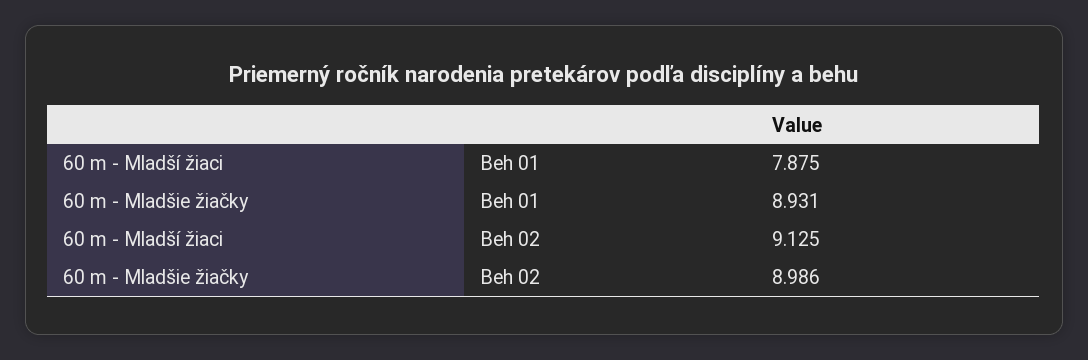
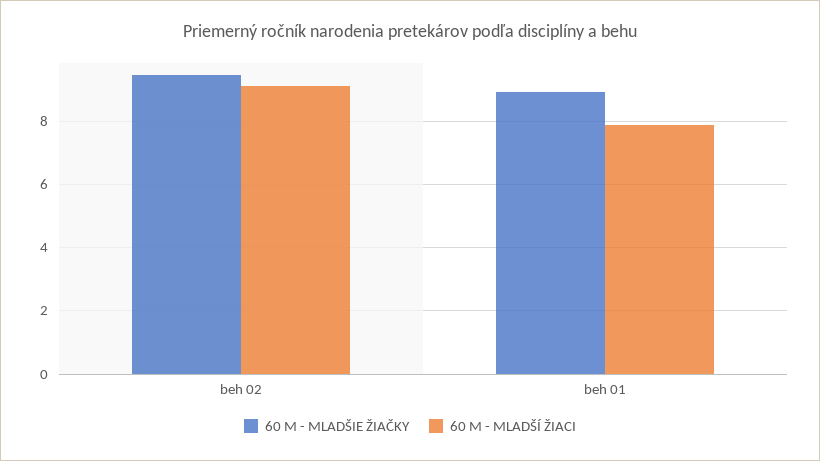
60 m - Mladšie žiačky, Beh 02: 8.986 -> 9.4

